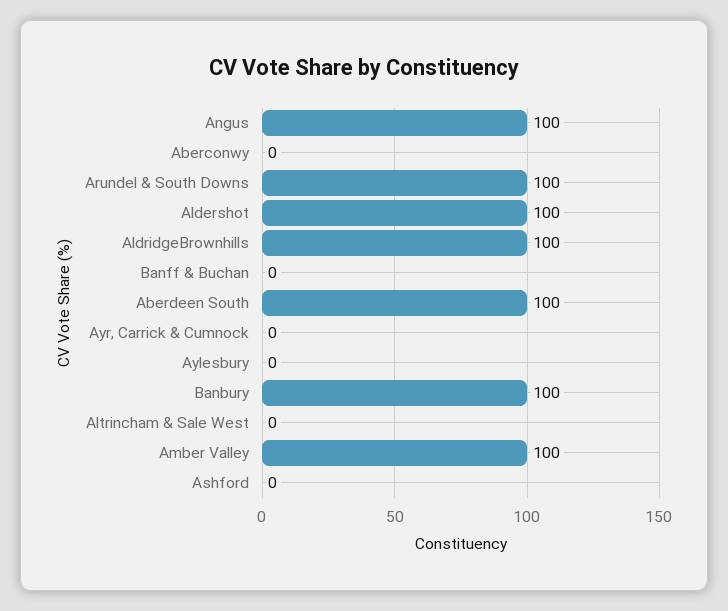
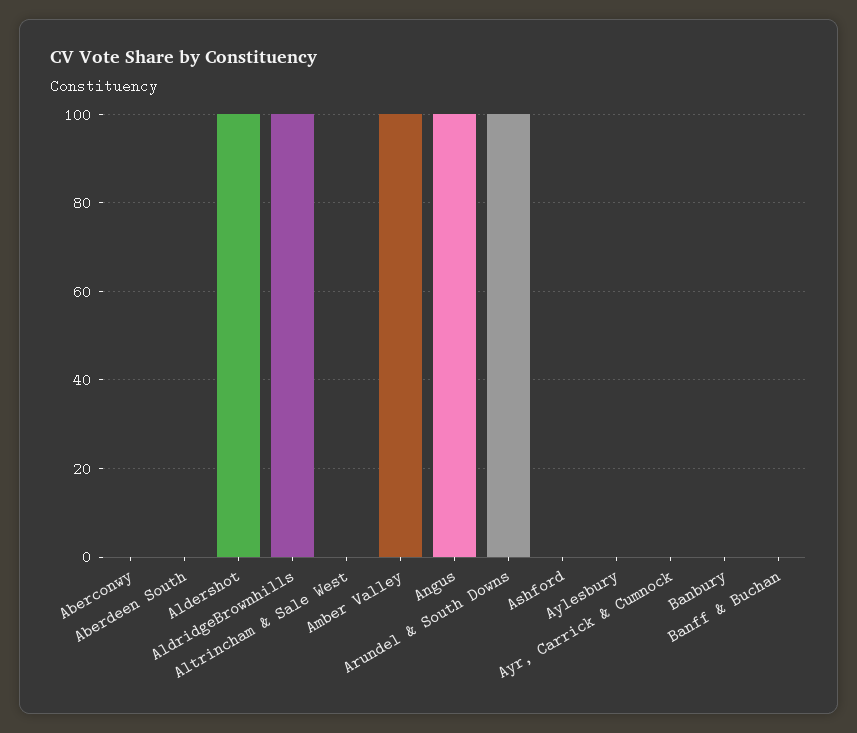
Aberdeen South: 100 -> 0
Banbury: 100 -> 0

